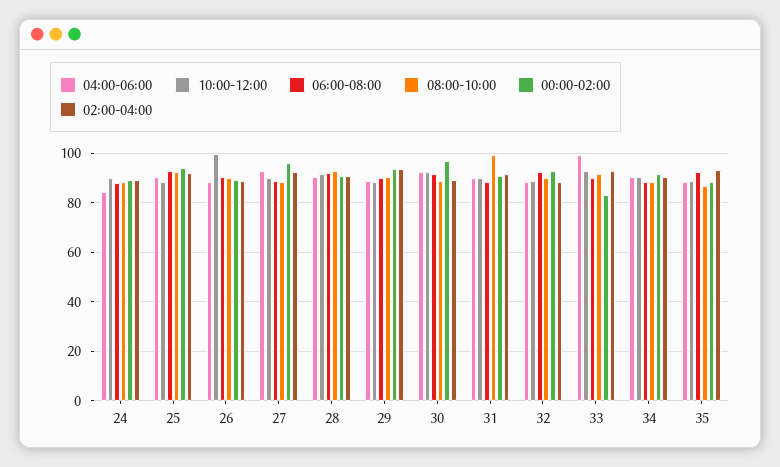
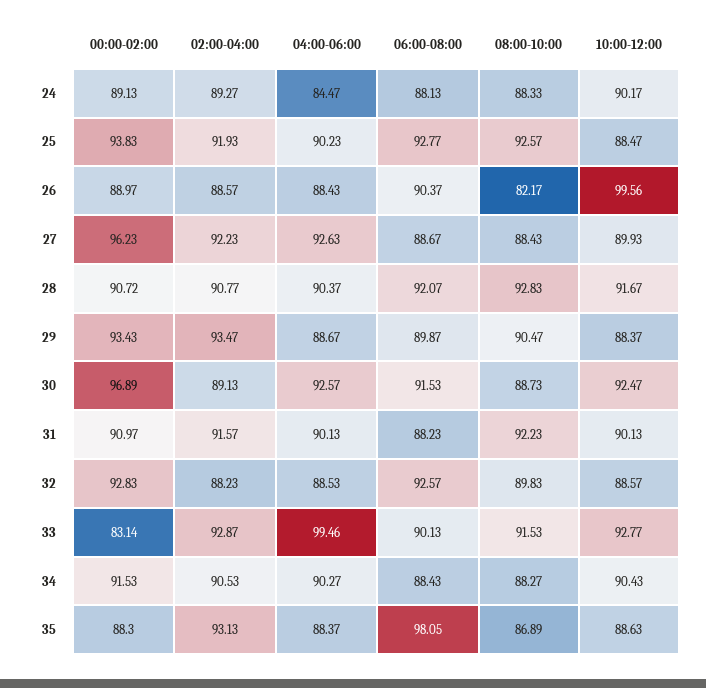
08:00-10:00, 26: 90 -> 82.17
08:00-10:00, 31: 100 -> 92.23
06:00-08:00, 35: 92.5 -> 98.05

